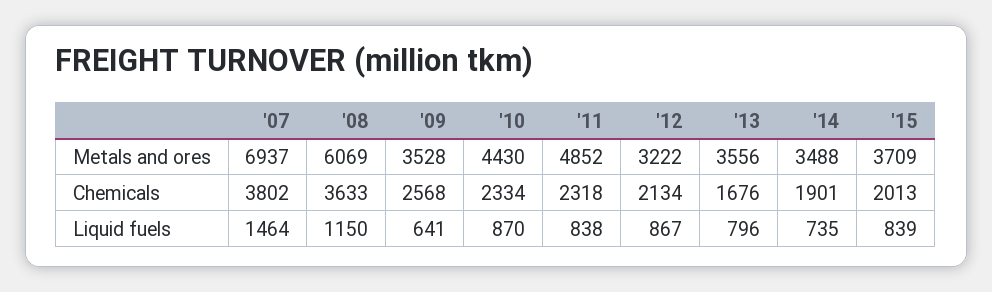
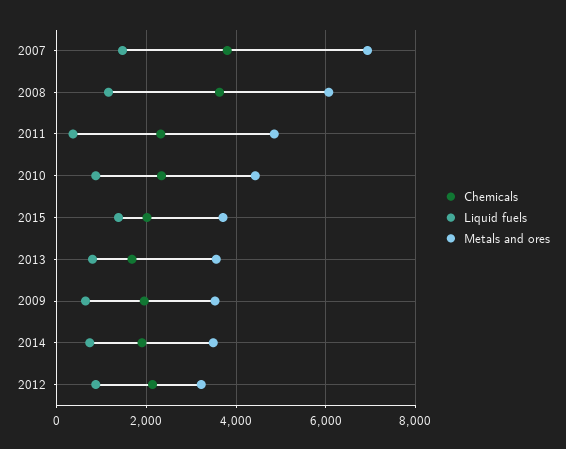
Chemicals, '09: 2568 -> 2000
Liquid fuels, '11: 838 -> 400
Liquid fuels, '15: 839 -> 1400

